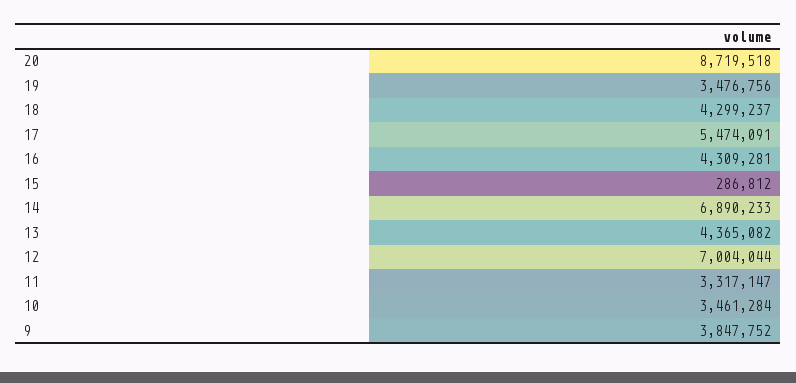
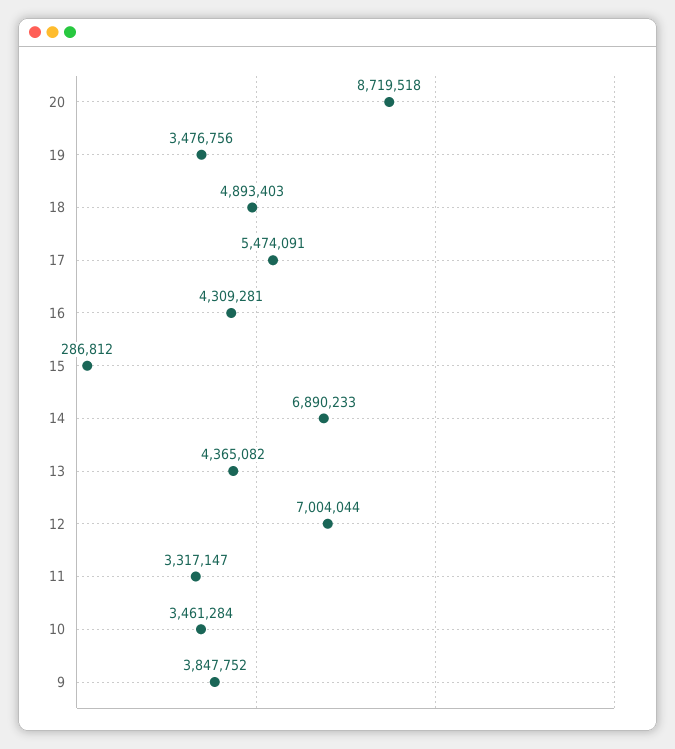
18: 4299237 -> 4893403

